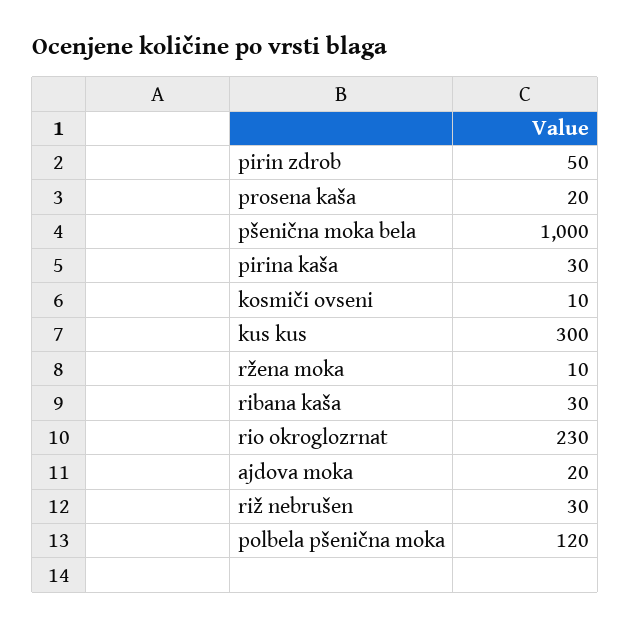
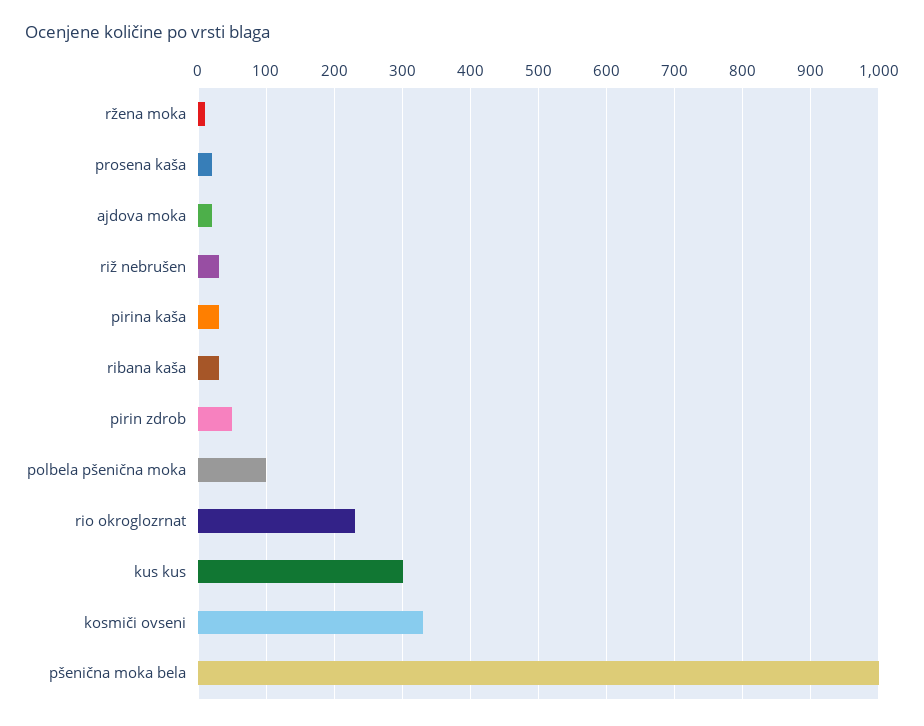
kosmiči ovseni: 10 -> 330
polbela pšenična moka: 120 -> 100

